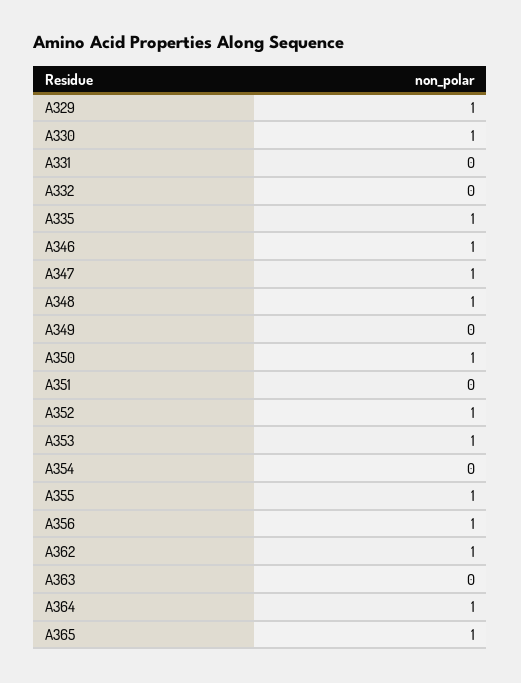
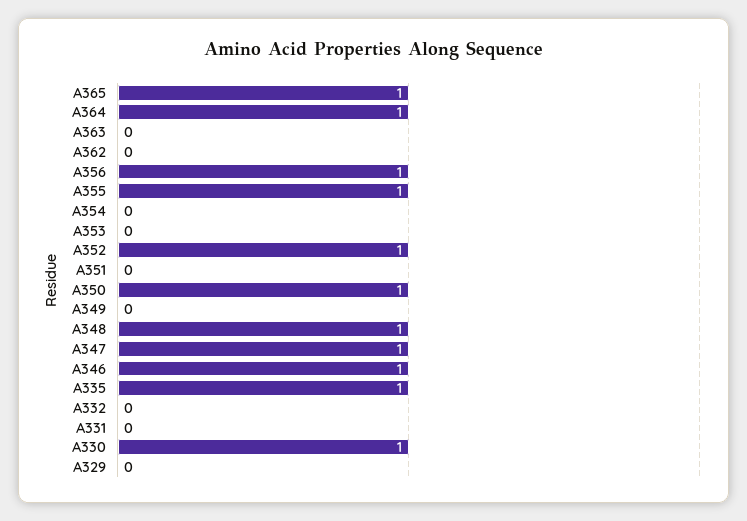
A329: 1 -> 0
A353: 1 -> 0
A362: 1 -> 0

